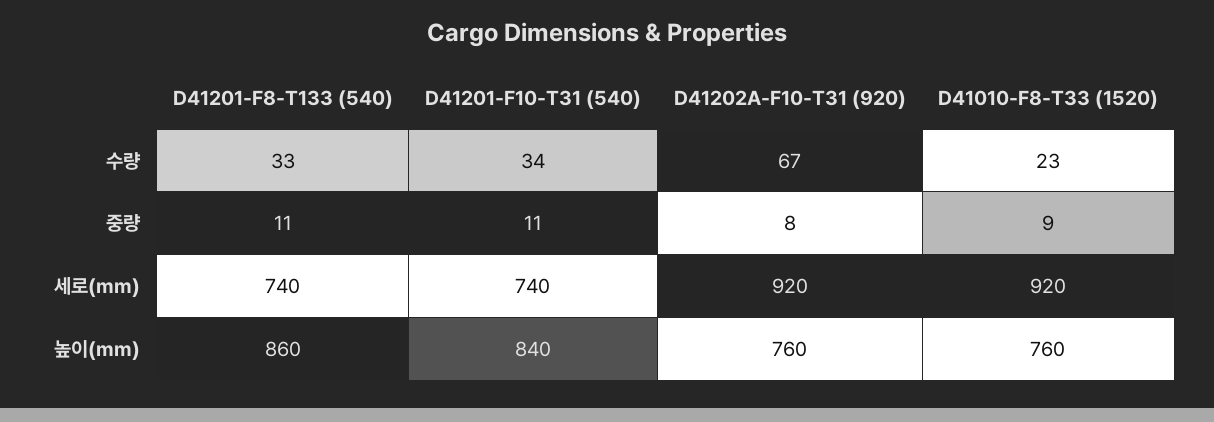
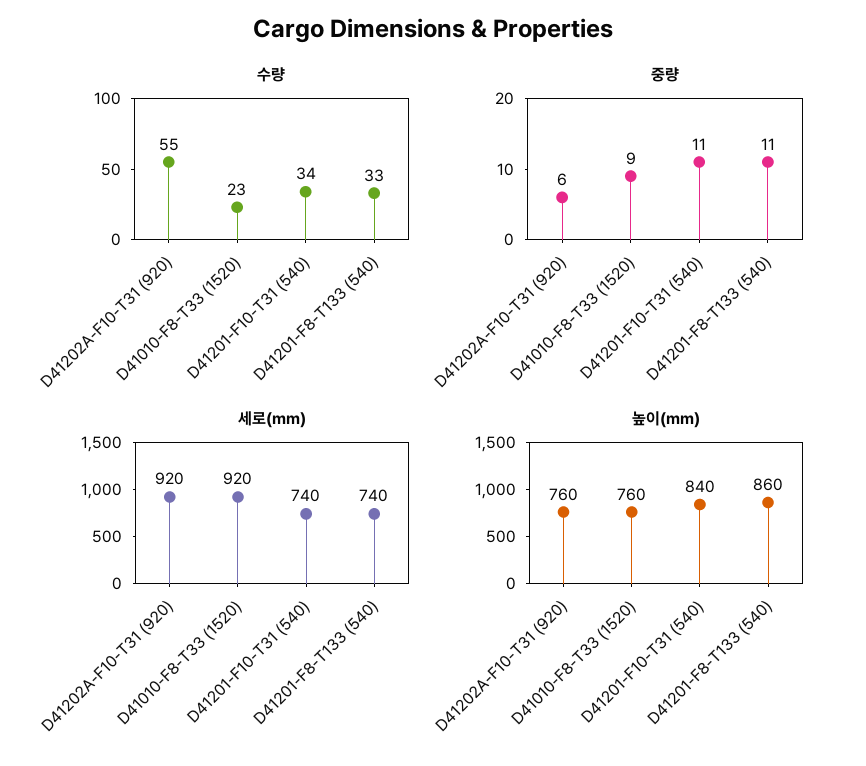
수량, D41202A-F10-T31 (920): 67 -> 55
중량, D41202A-F10-T31 (920): 8 -> 6

